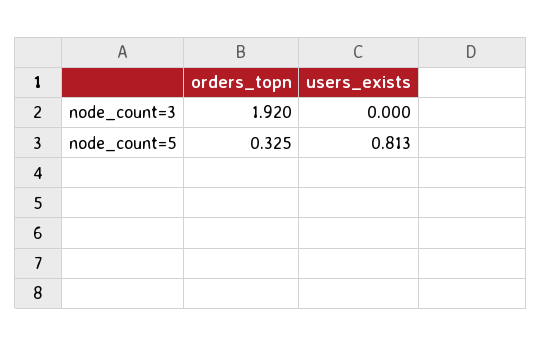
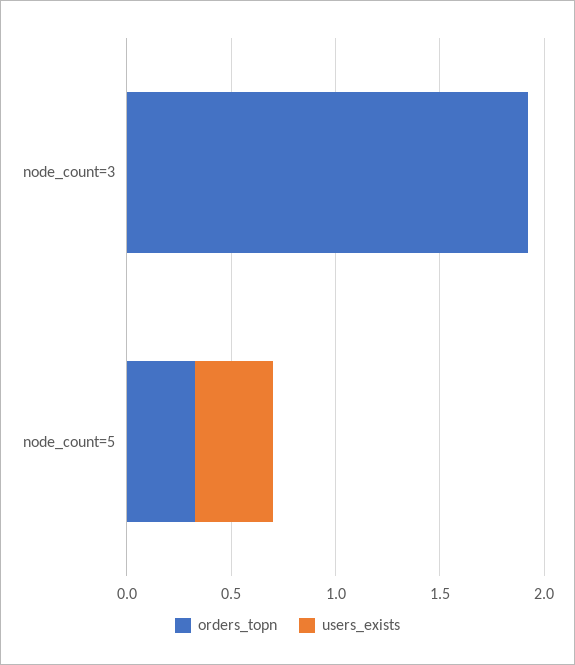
users_exists, node_count=5: 0.813 -> 0.4

